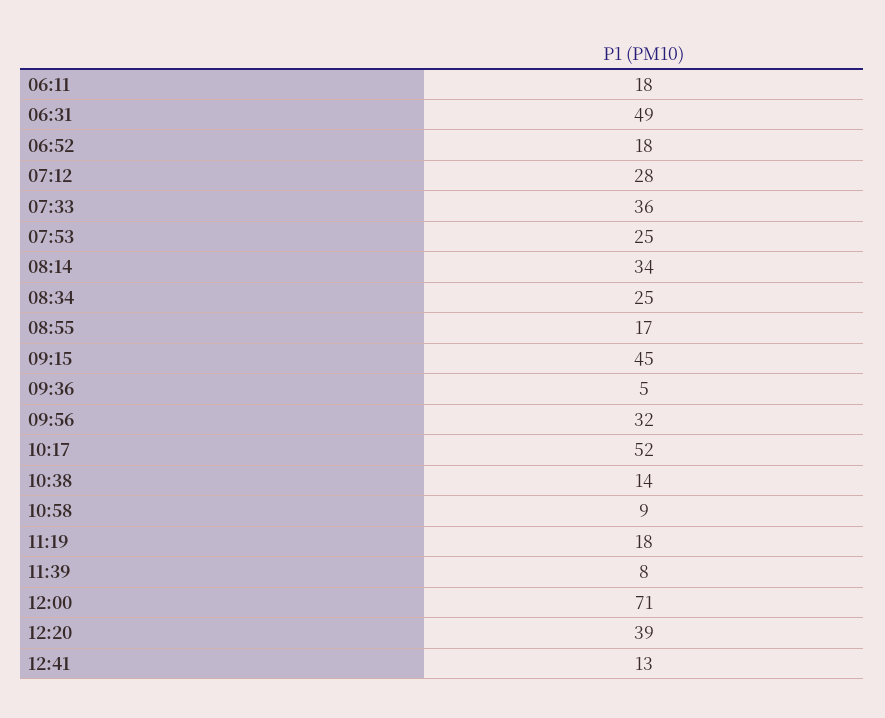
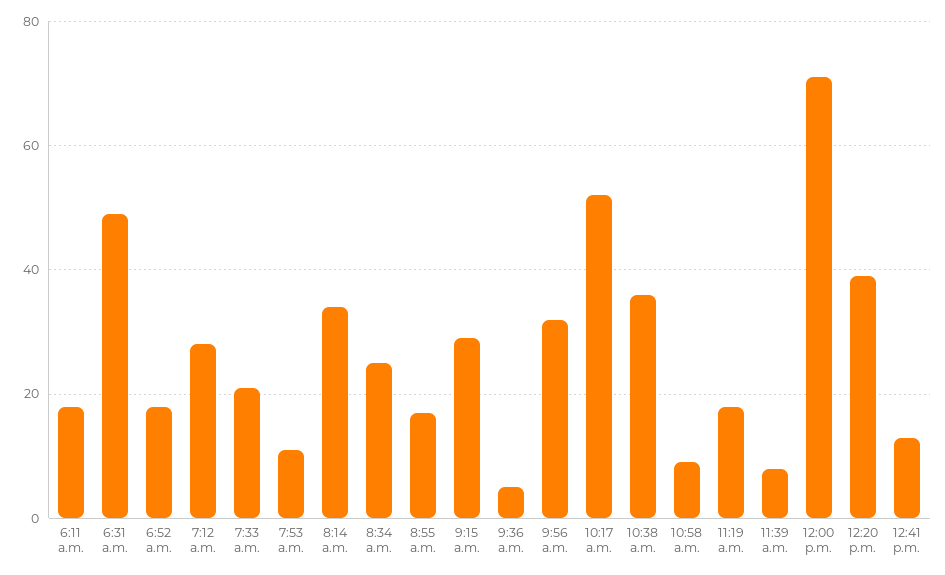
07:33: 36 -> 20
07:53: 25 -> 10
09:15: 45 -> 30
10:38: 14 -> 35

